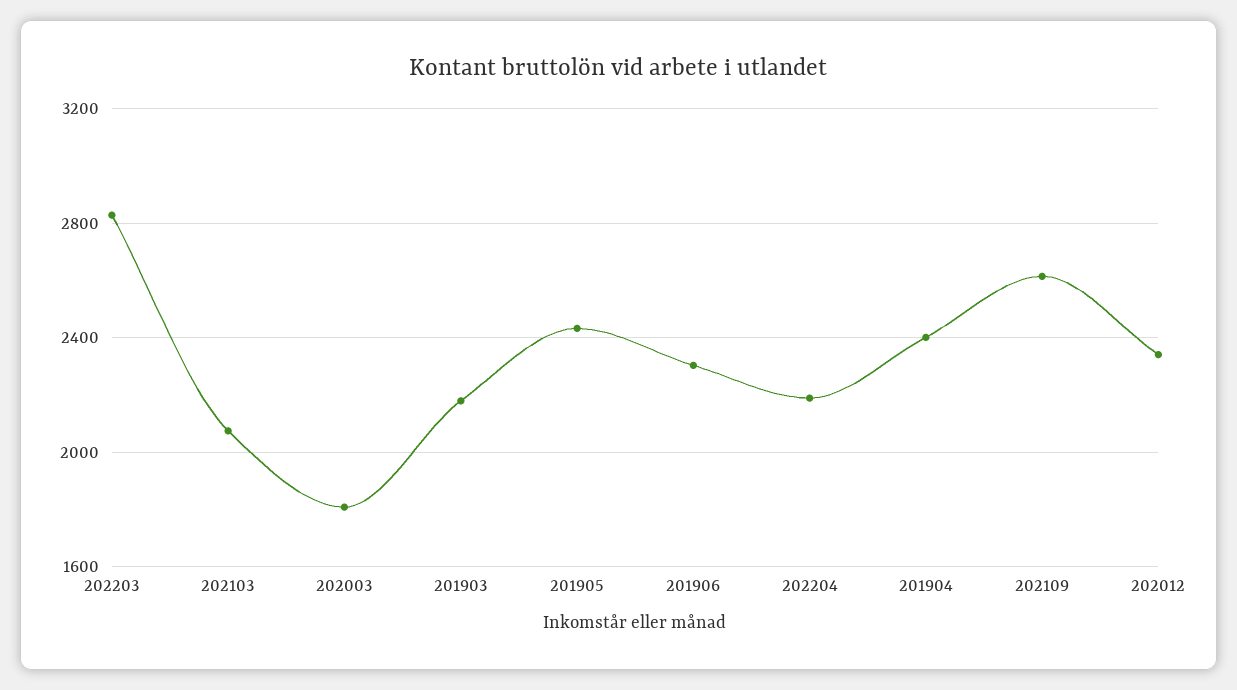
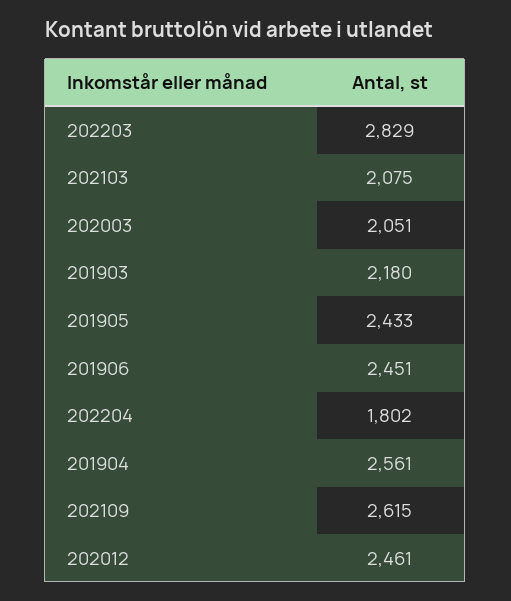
202003: 1800 -> 2051
201906: 2300 -> 2451
202204: 2200 -> 1802
201904: 2400 -> 2561
202012: 2350 -> 2461

